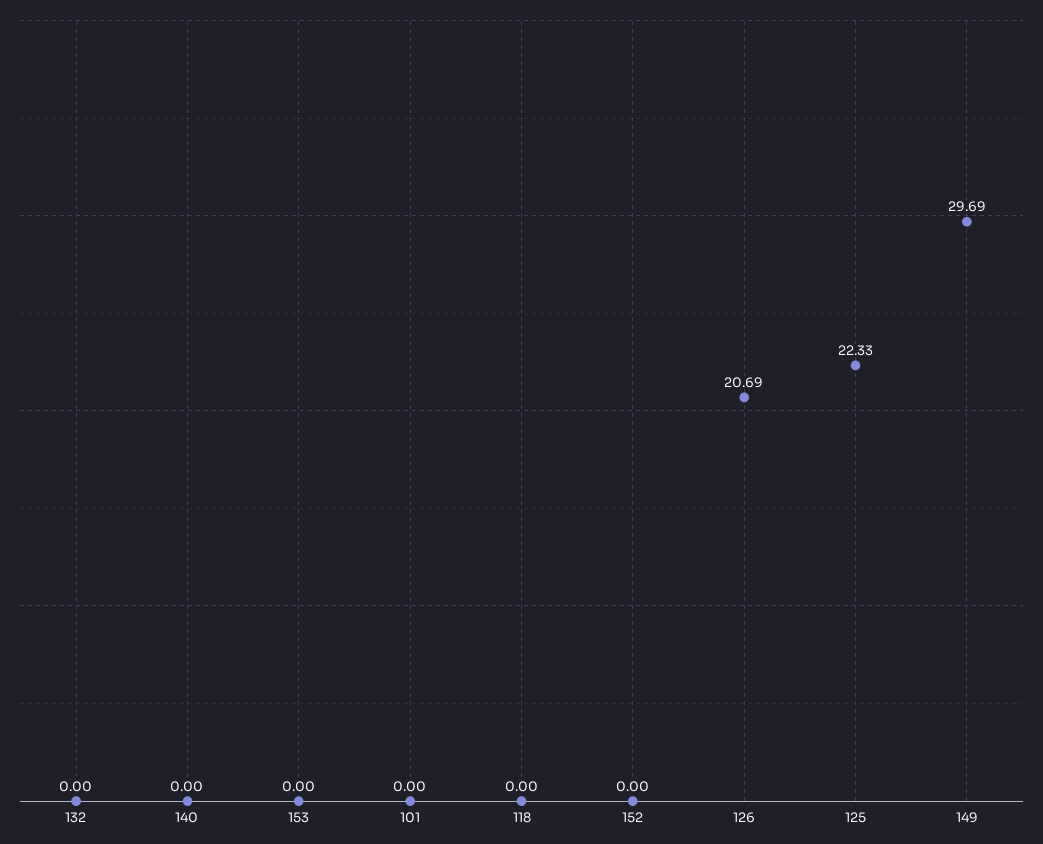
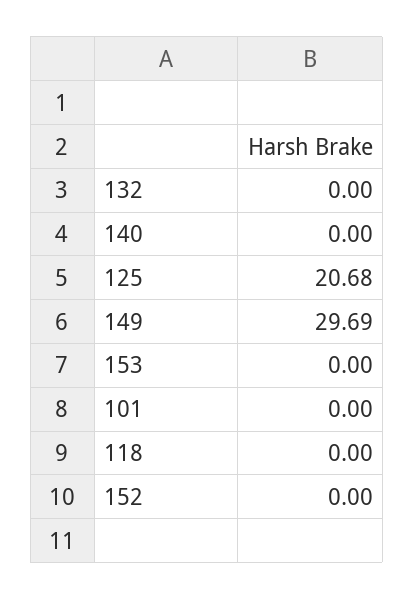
126: 20.69 -> none
125: 22.33 -> 20.68

